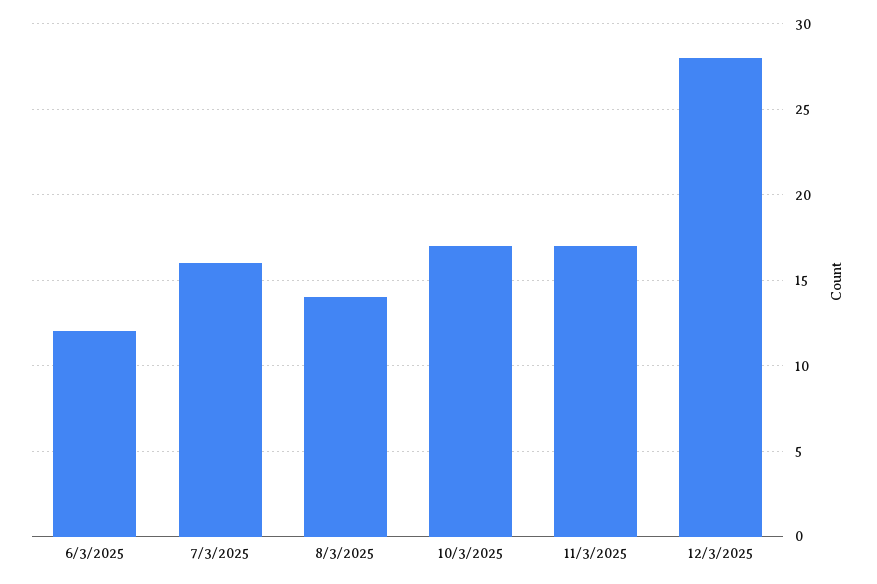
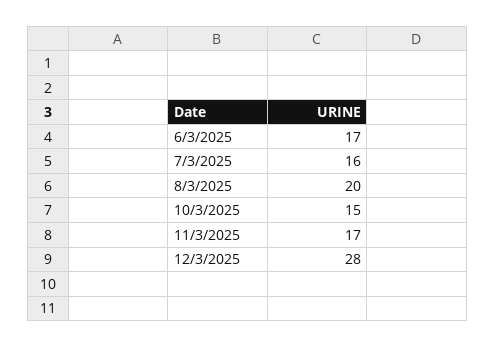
6/3/2025: 12 -> 17
8/3/2025: 14 -> 20
10/3/2025: 17 -> 15

